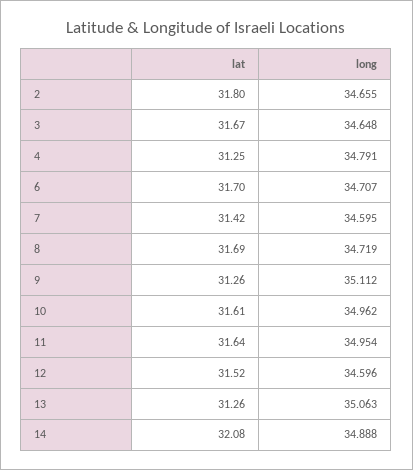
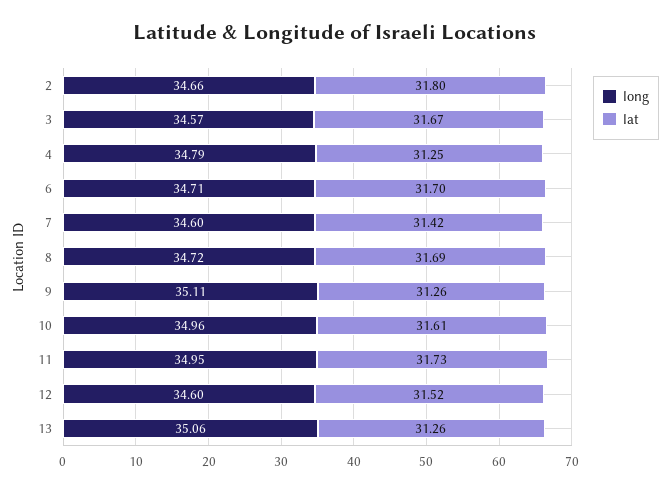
long, 3: 34.648 -> 34.57
lat, 11: 31.64 -> 31.73
lat, 14: 32.08 -> none
long, 14: 34.888 -> none

